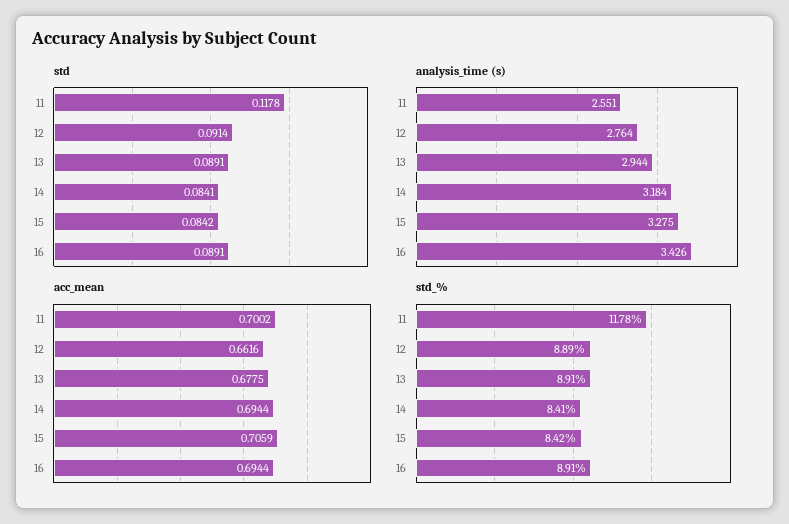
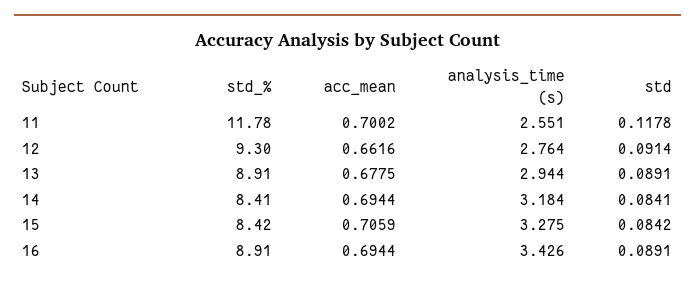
std_%, 12: 8.89 -> 9.3

